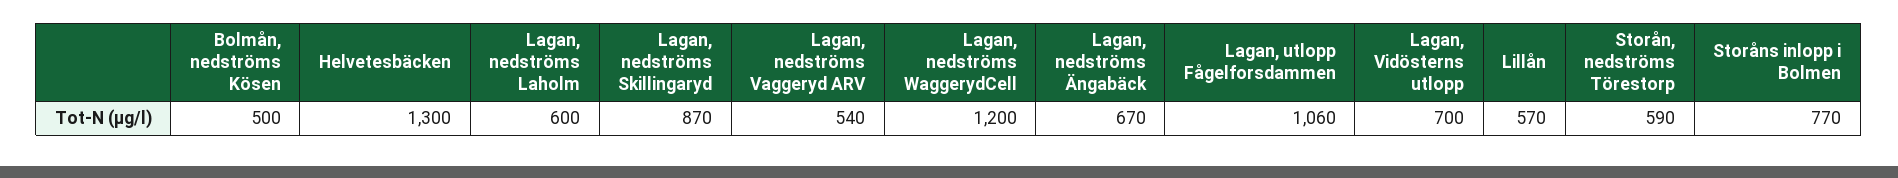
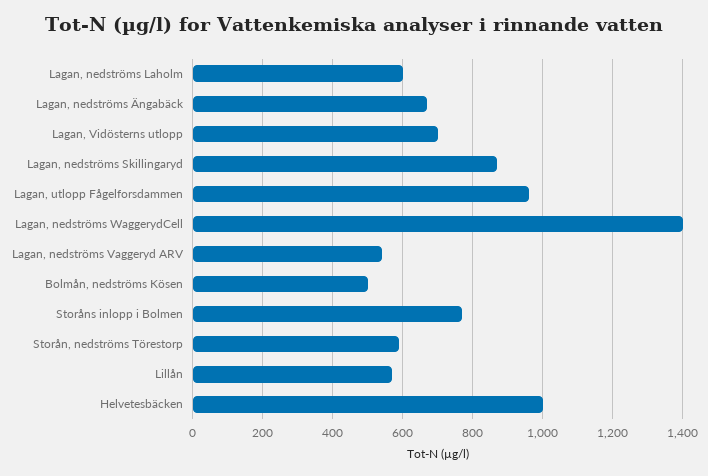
Helvetesbäcken: 1300 -> 1000
Lagan, nedströms WaggerydCell: 1200 -> 1400
Lagan, utlopp Fågelforsdammen: 1060 -> 960

